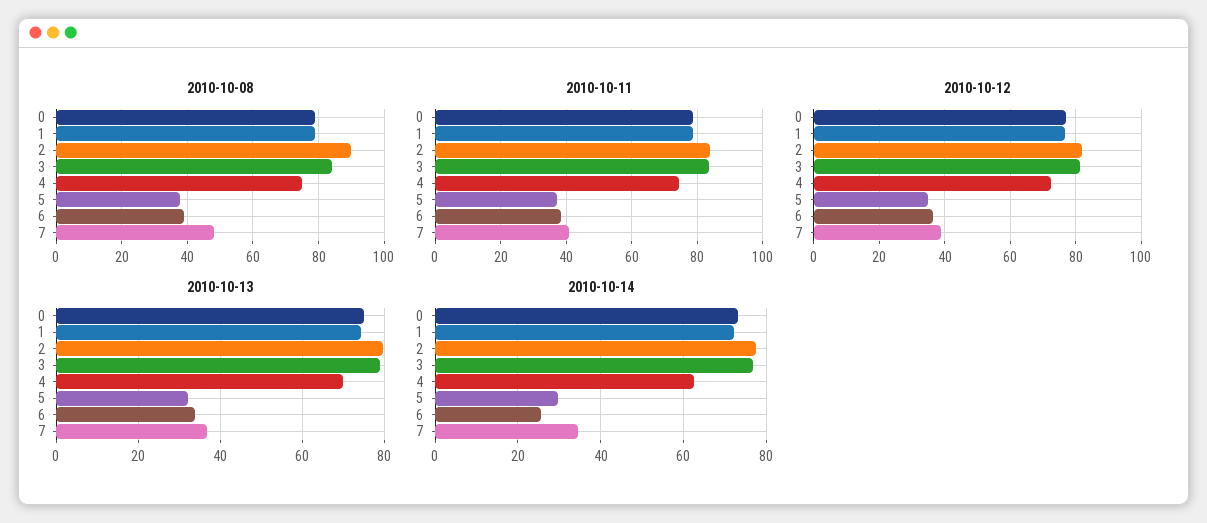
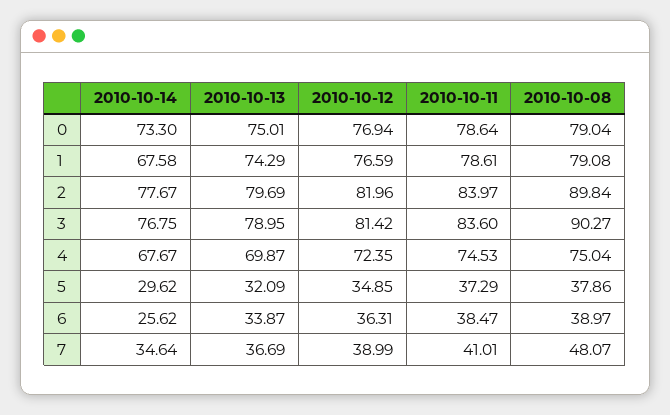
2010-10-08, 3: 84 -> 90.27
2010-10-14, 1: 72 -> 67.58
2010-10-14, 4: 62 -> 67.67

